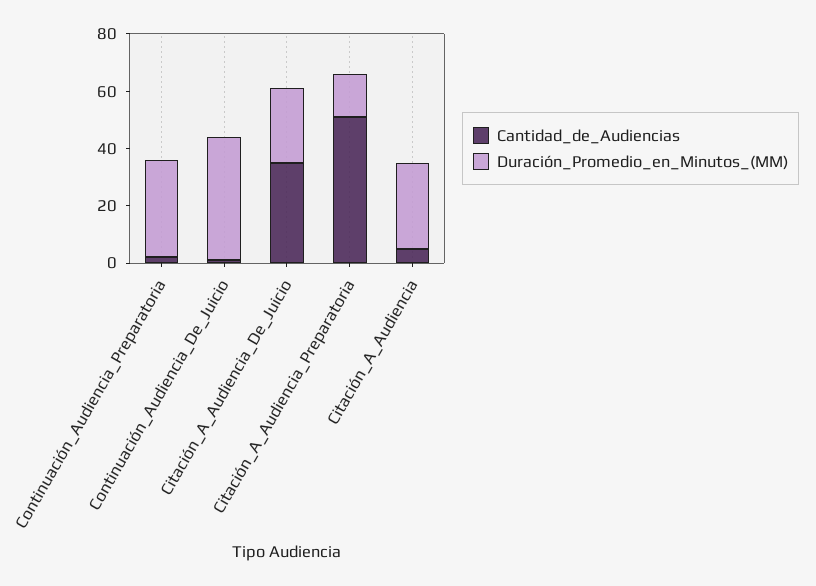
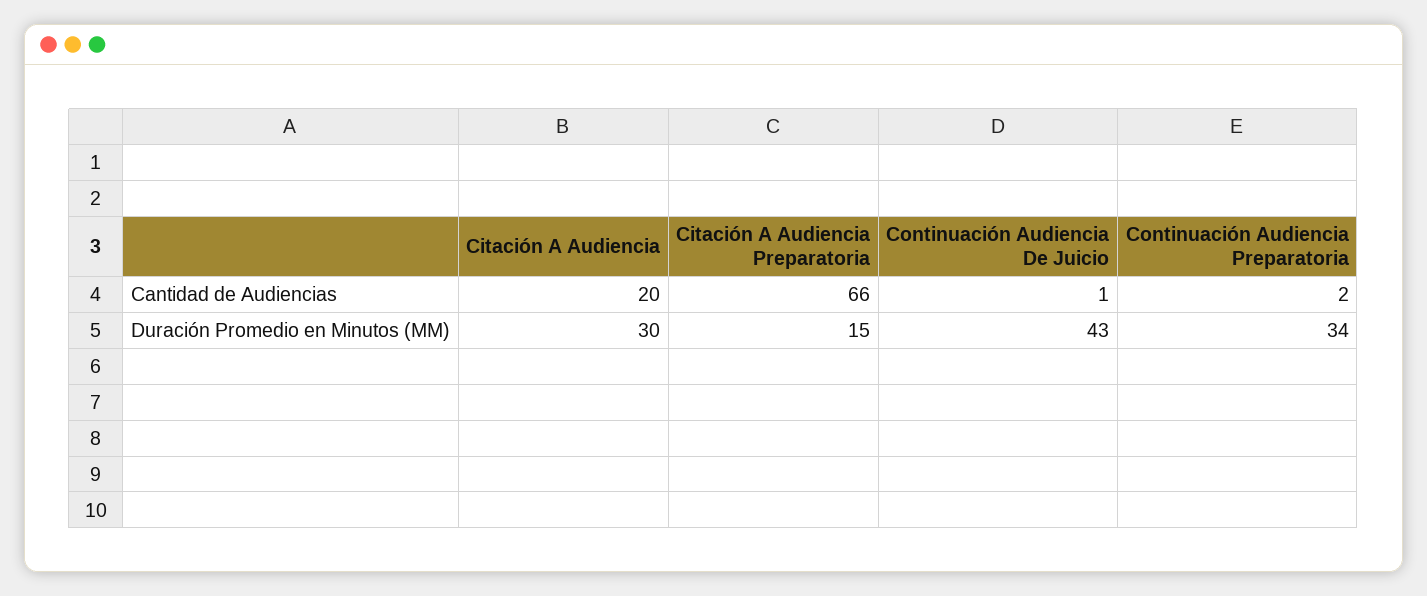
Cantidad_de_Audiencias, Citación_A_Audiencia_De_Juicio: 35 -> none
Duración_Promedio_en_Minutos_(MM), Citación_A_Audiencia_De_Juicio: 25 -> none
Cantidad_de_Audiencias, Citación_A_Audiencia_Preparatoria: 50 -> 66
Cantidad_de_Audiencias, Citación_A_Audiencia: 5 -> 20

